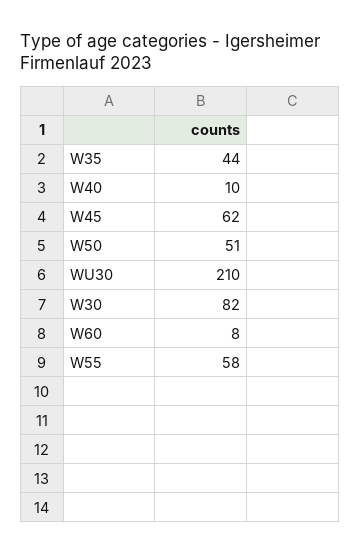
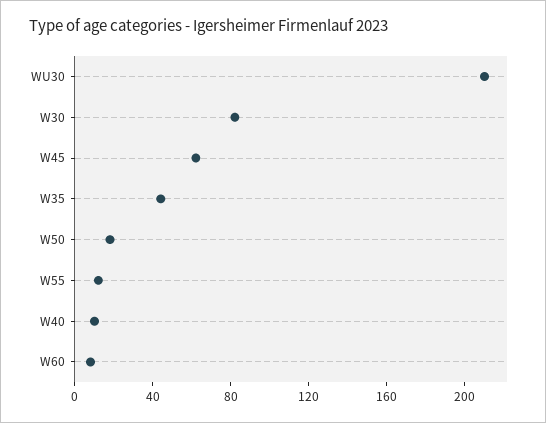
W50: 51 -> 20
W55: 58 -> 10

